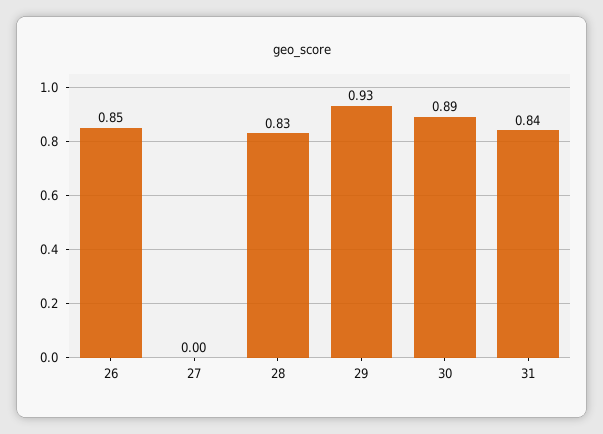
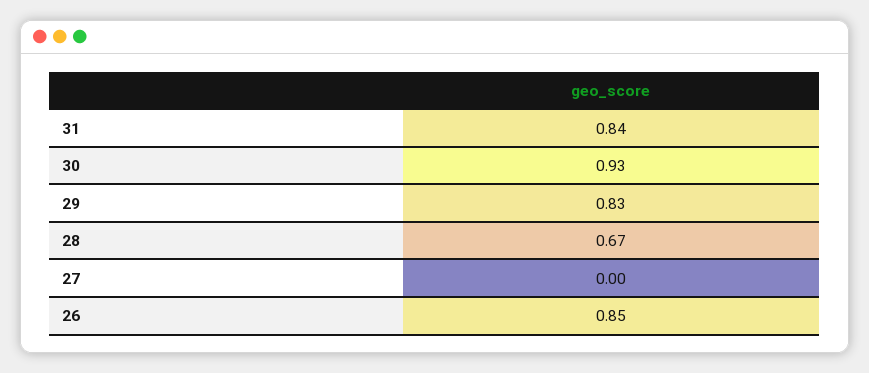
28: 0.83 -> 0.67
29: 0.93 -> 0.83
30: 0.89 -> 0.93

